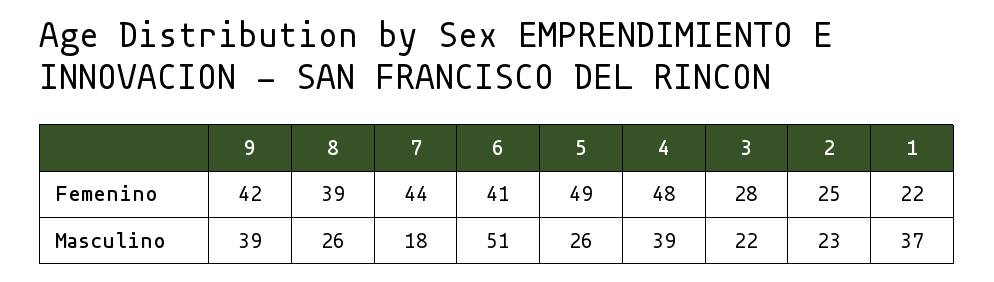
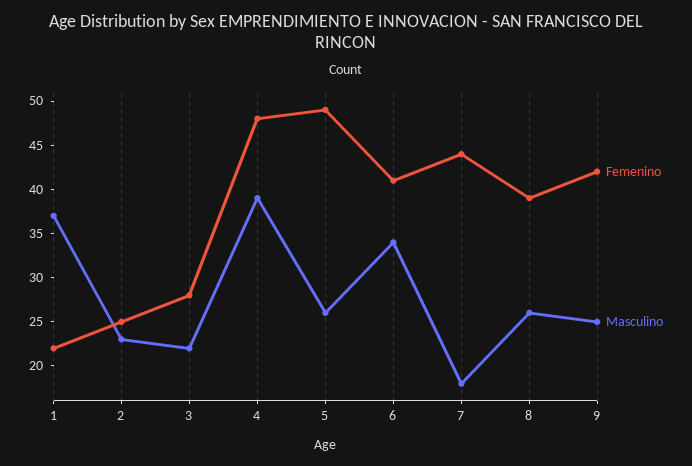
Masculino, 9: 39 -> 25
Masculino, 6: 51 -> 34

